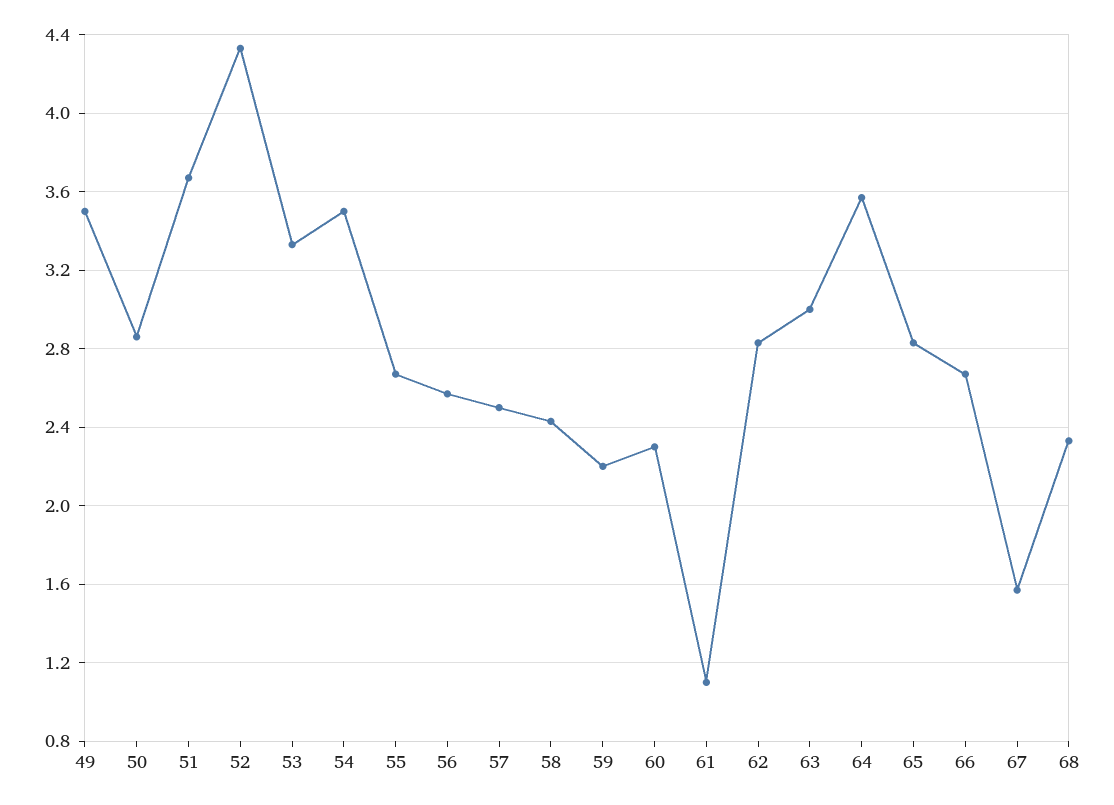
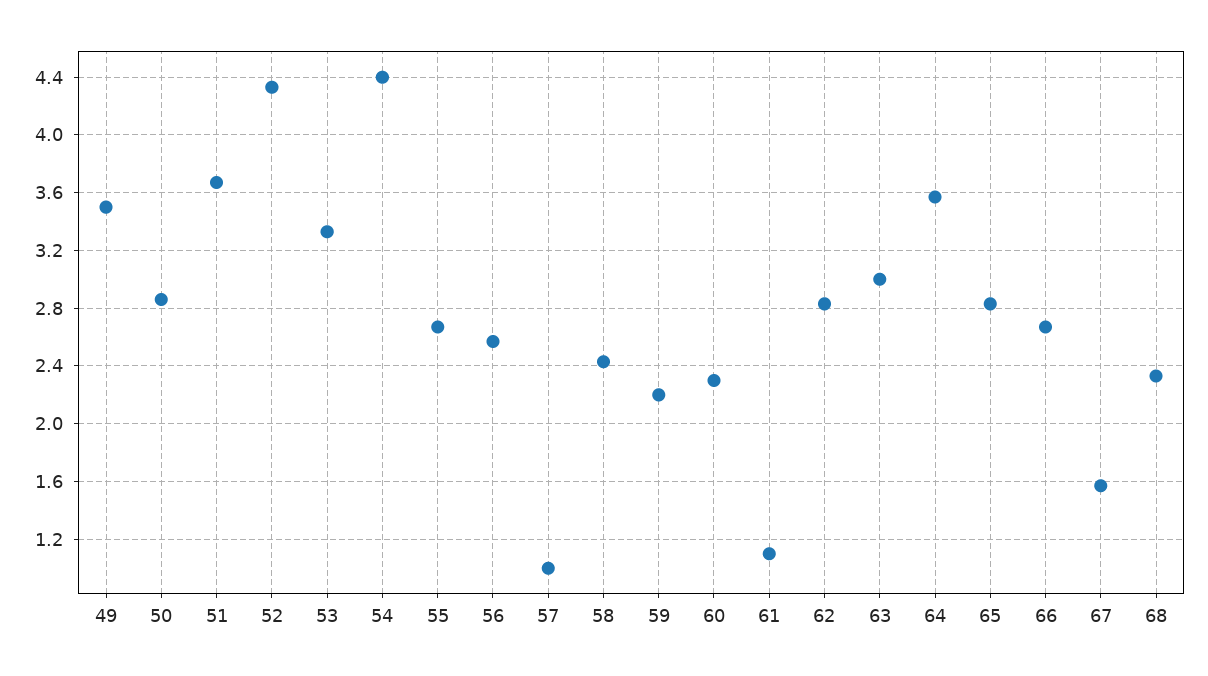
54: 3.5 -> 4.4
57: 2.5 -> 1

